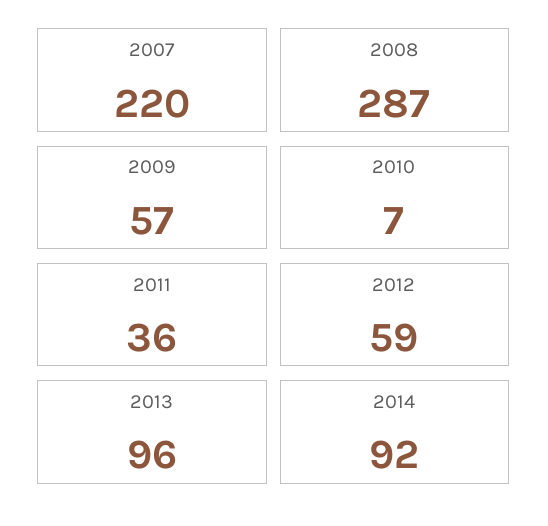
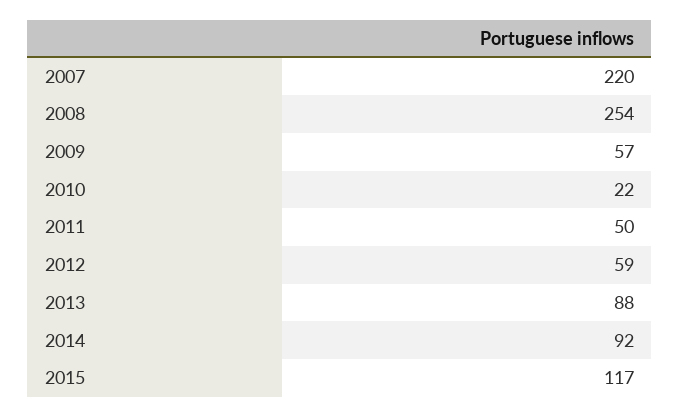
2008: 287 -> 254
2010: 7 -> 22
2011: 36 -> 50
2013: 96 -> 88
2015: none -> 117

